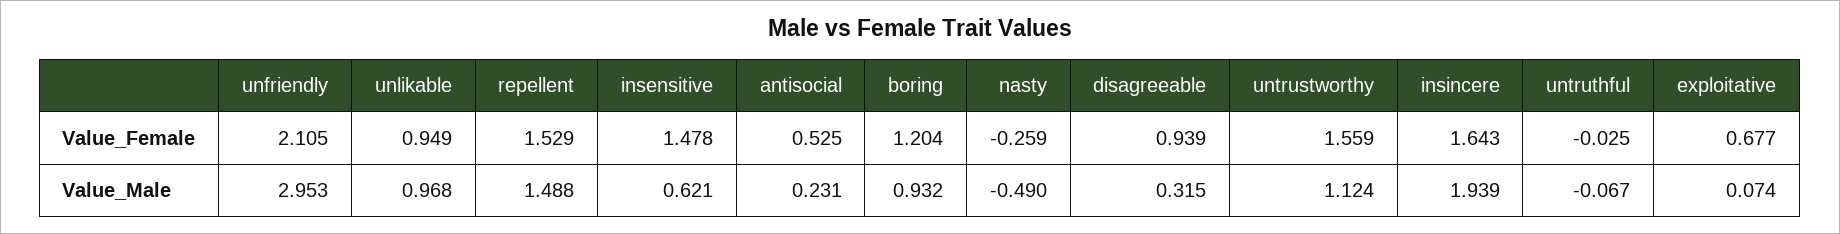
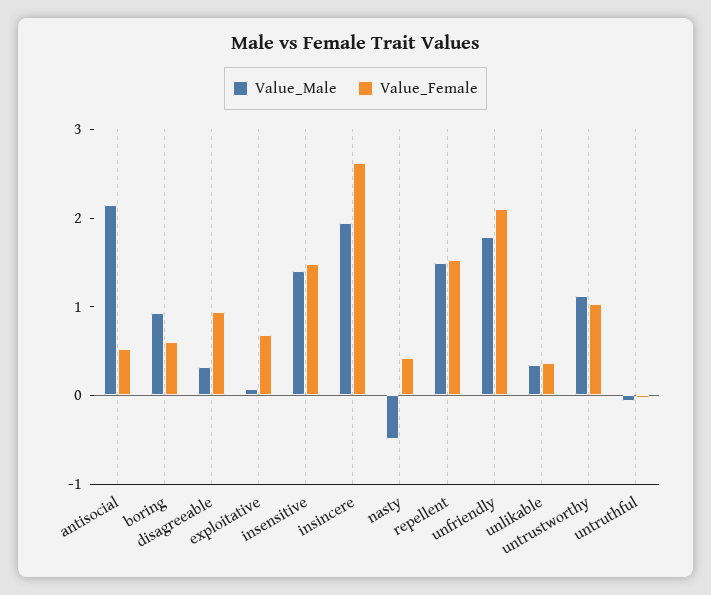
Value_Female, unlikable: 0.949 -> 0.4
Value_Female, boring: 1.204 -> 0.6
Value_Female, nasty: -0.259 -> 0.4
Value_Female, untrustworthy: 1.559 -> 1
Value_Female, insincere: 1.643 -> 2.6
Value_Male, unfriendly: 2.953 -> 1.8
Value_Male, unlikable: 0.968 -> 0.4
Value_Male, insensitive: 0.621 -> 1.4
Value_Male, antisocial: 0.231 -> 2.2

